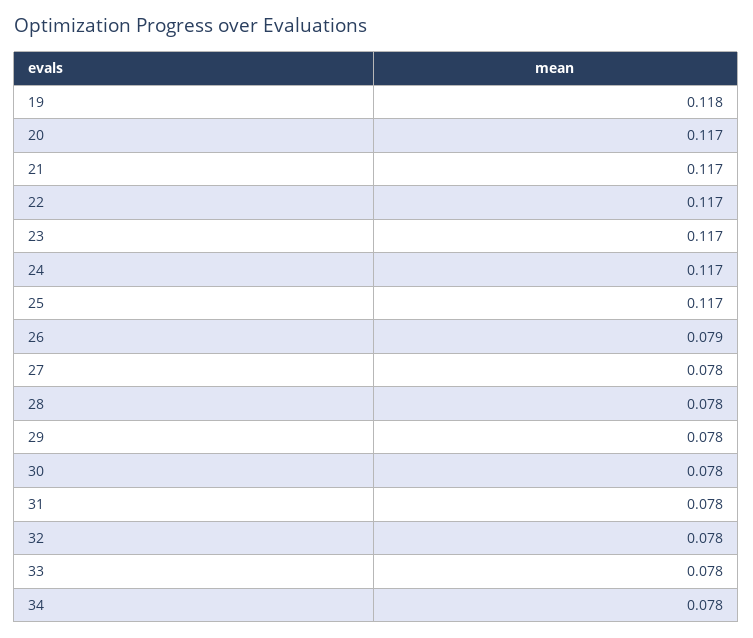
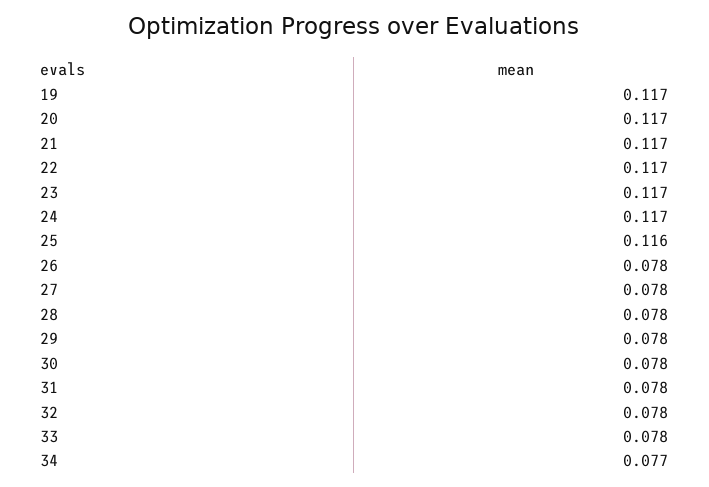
19: 0.118 -> 0.117
25: 0.117 -> 0.116
26: 0.079 -> 0.078
34: 0.078 -> 0.077

